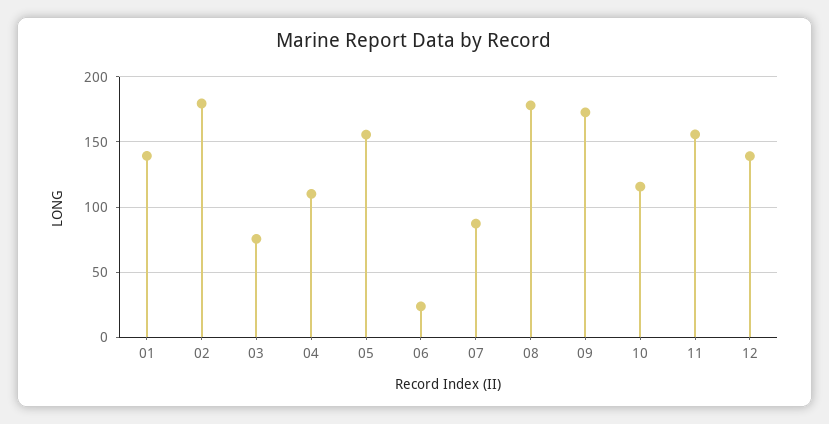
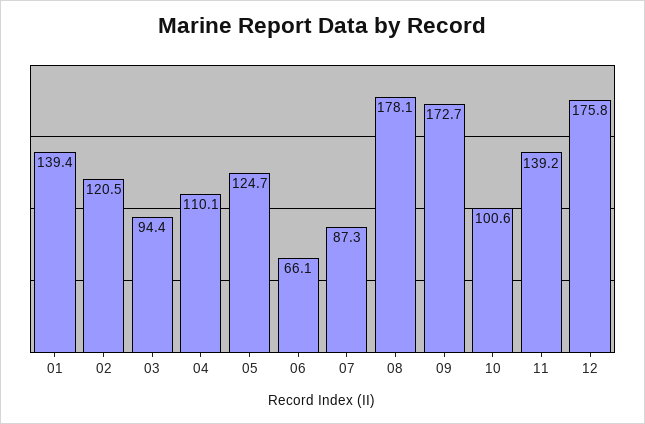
02: 180 -> 120.5
03: 75 -> 94.4
05: 155 -> 124.7
06: 25 -> 66.1
10: 115 -> 100.6
11: 155 -> 139.2
12: 140 -> 175.8

